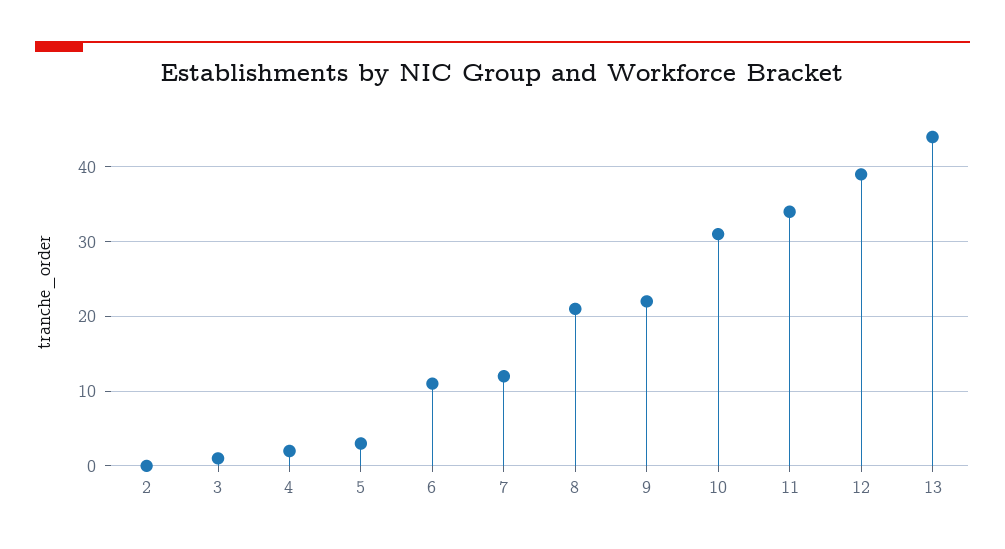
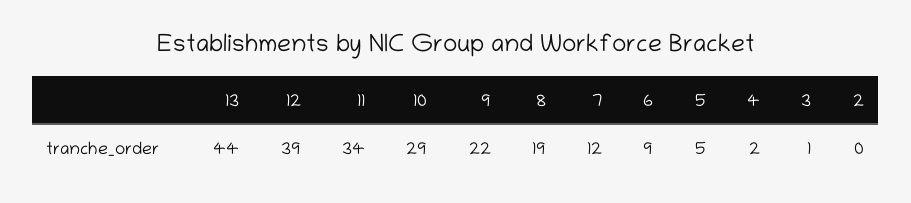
5: 3 -> 5
6: 11 -> 9
8: 21 -> 19
10: 31 -> 29

